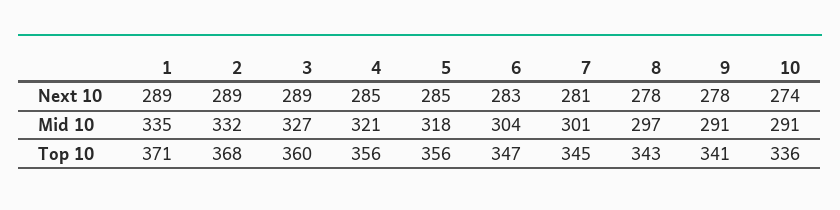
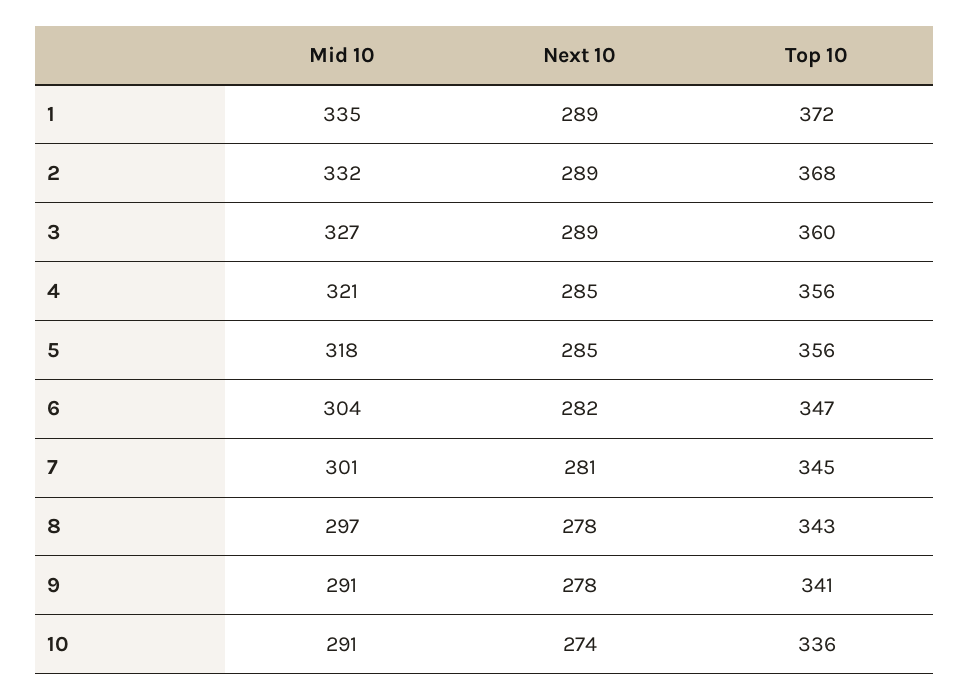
6, Next 10: 283 -> 282
1, Top 10: 371 -> 372

